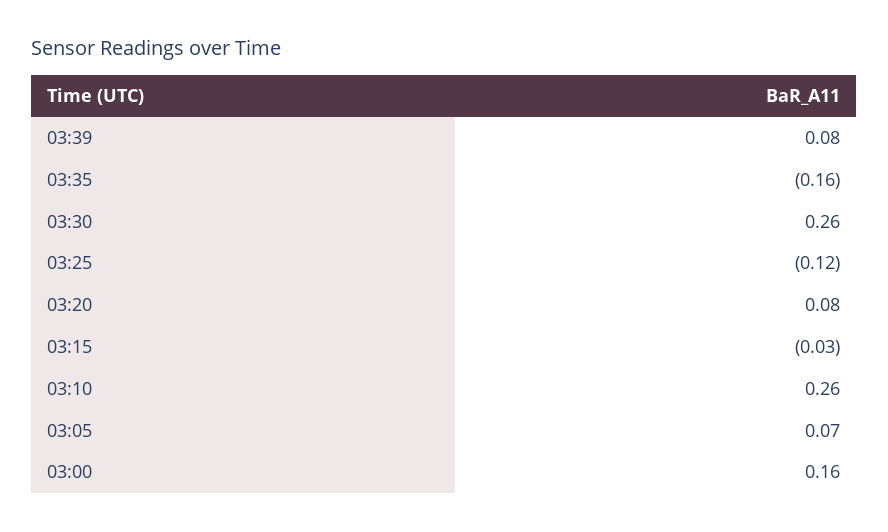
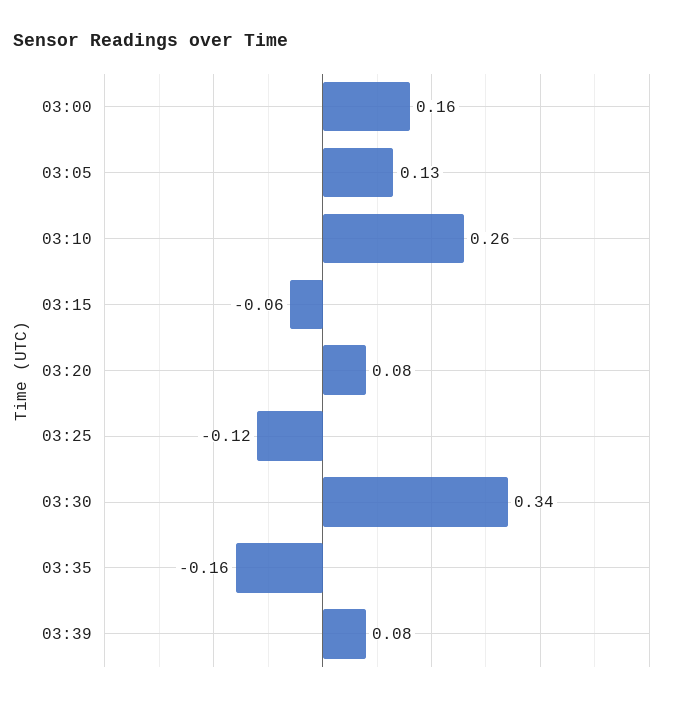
03:30: 0.26 -> 0.34
03:15: -0.03 -> -0.06
03:05: 0.07 -> 0.13

